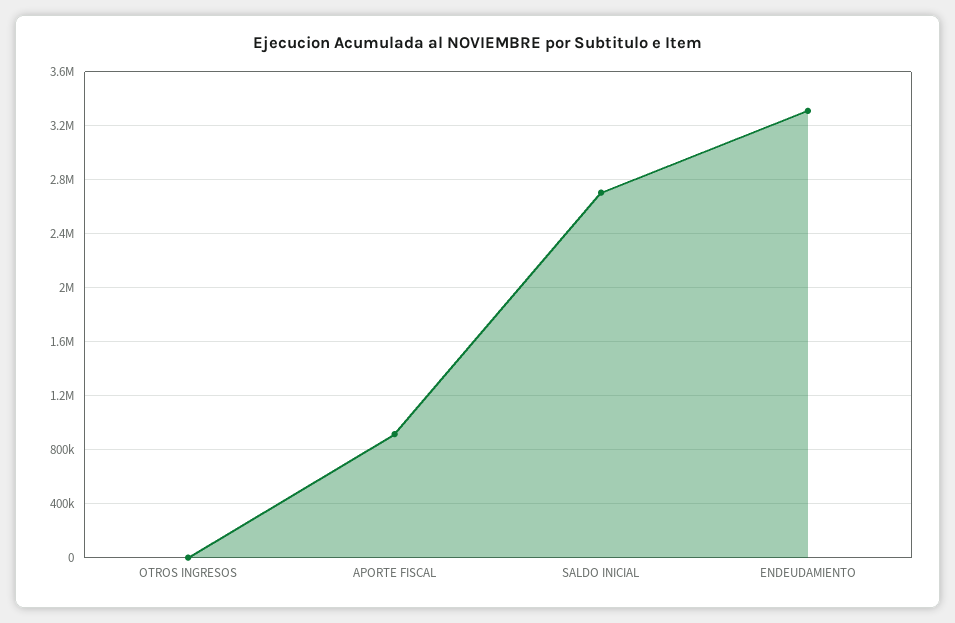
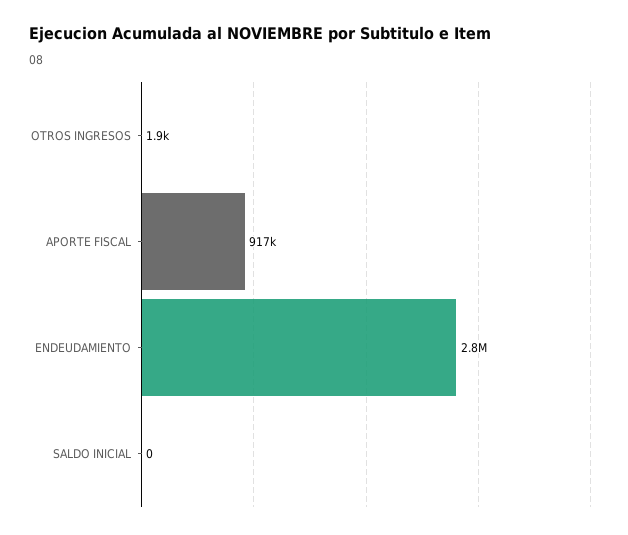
SALDO INICIAL: 2700000 -> 0
ENDEUDAMIENTO: 3300000 -> 2800000

